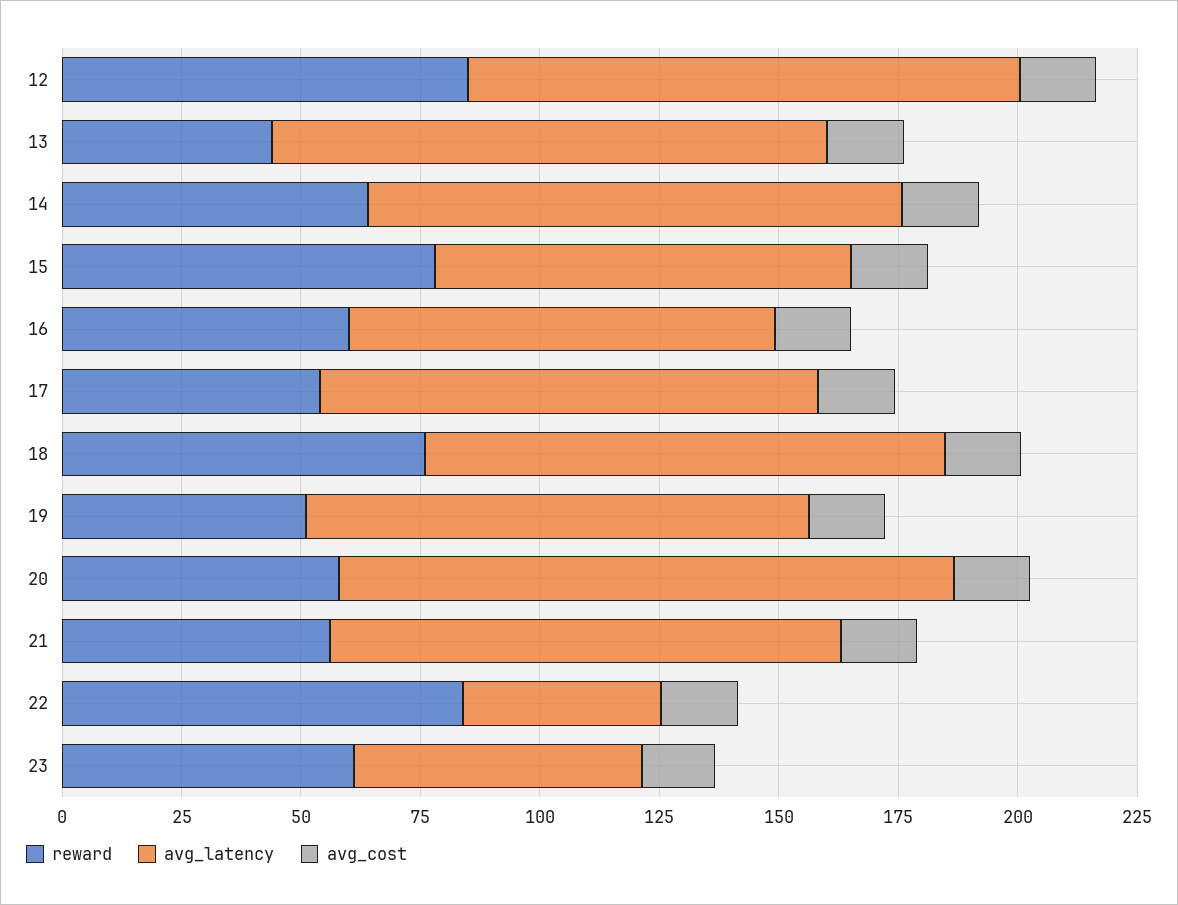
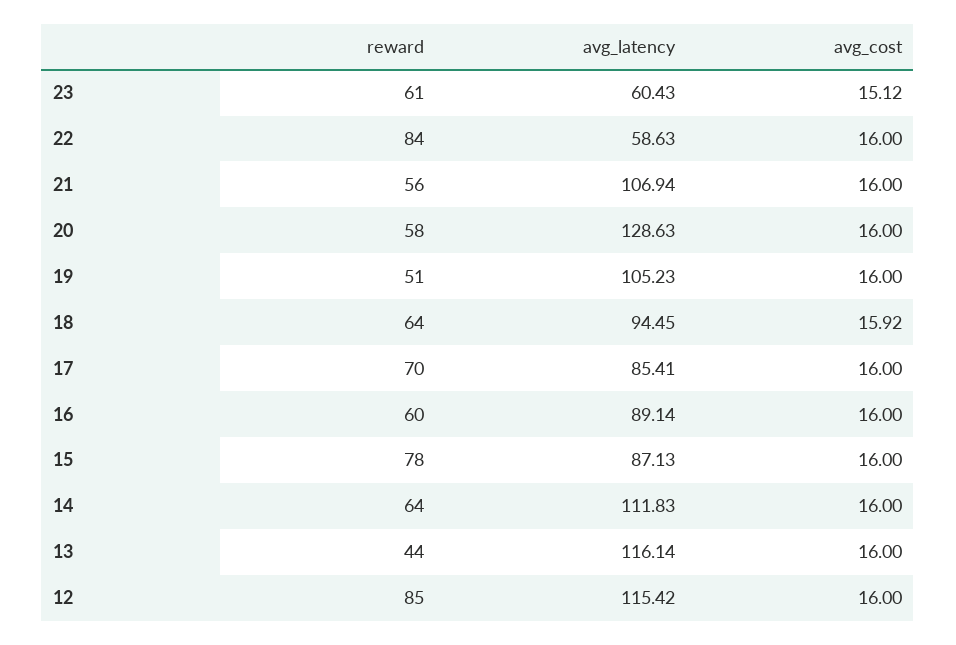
reward, 17: 55 -> 70
avg_latency, 17: 105 -> 85.41
reward, 18: 75 -> 64
avg_latency, 18: 110 -> 94.45
avg_latency, 22: 40 -> 58.63

